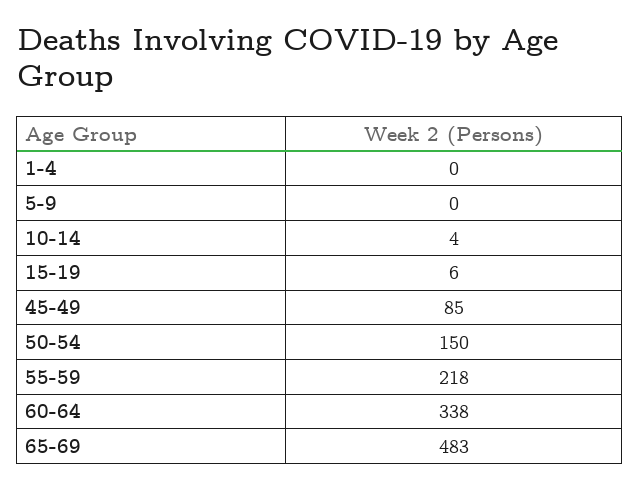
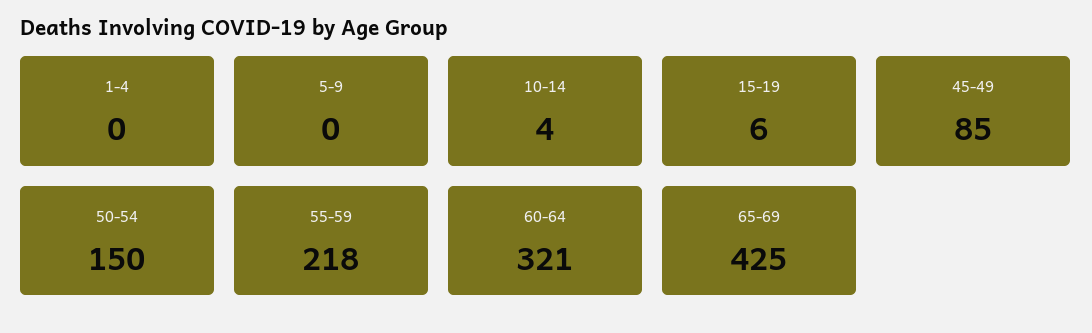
60-64: 338 -> 321
65-69: 483 -> 425

